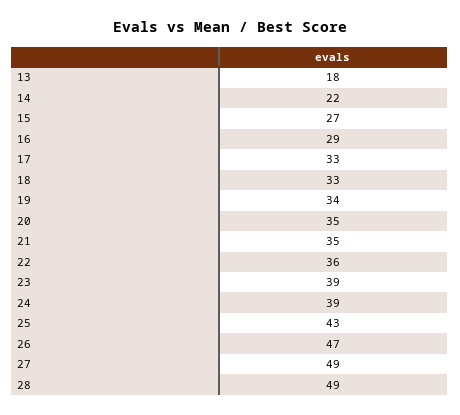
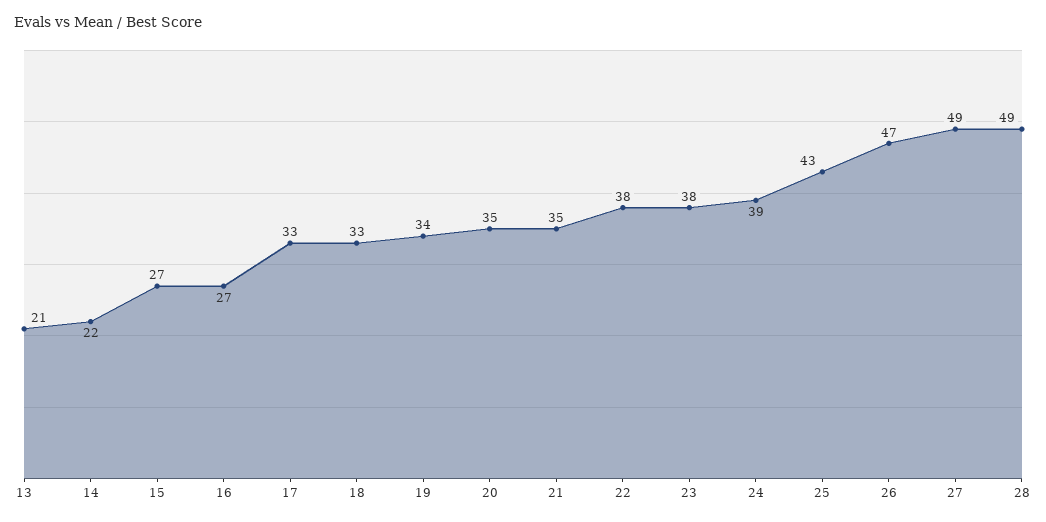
13: 18 -> 21
16: 29 -> 27
22: 36 -> 38
23: 39 -> 38

